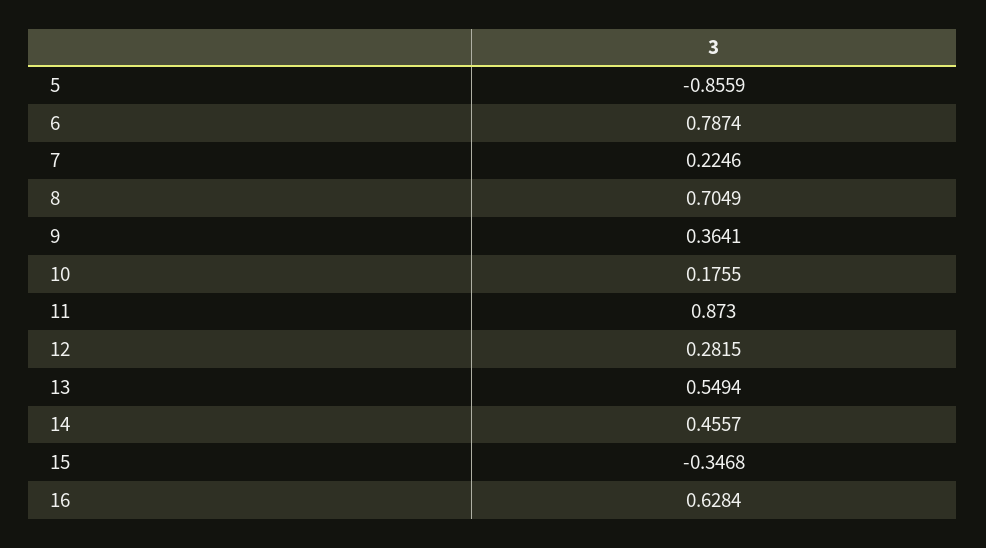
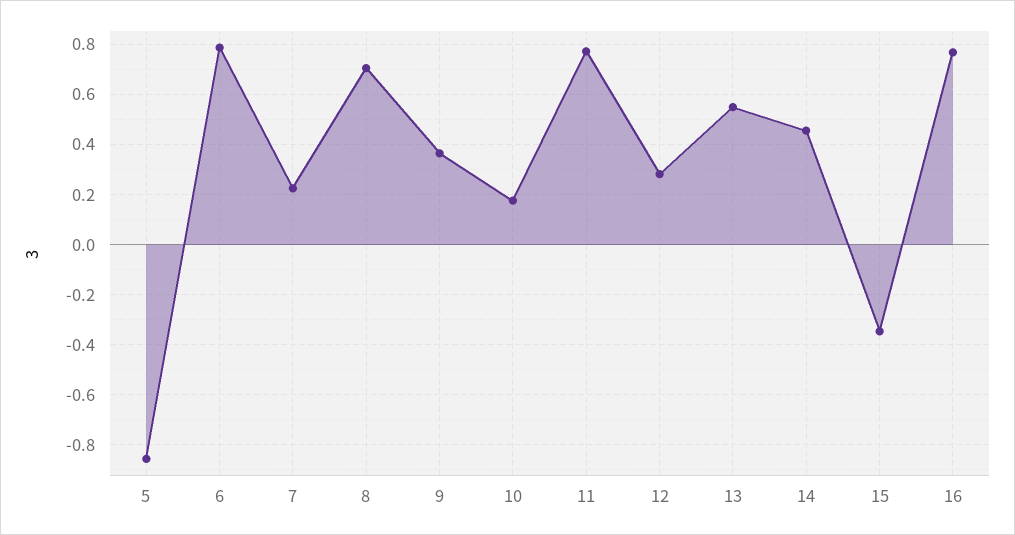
11: 0.873 -> 0.775
16: 0.6284 -> 0.775

